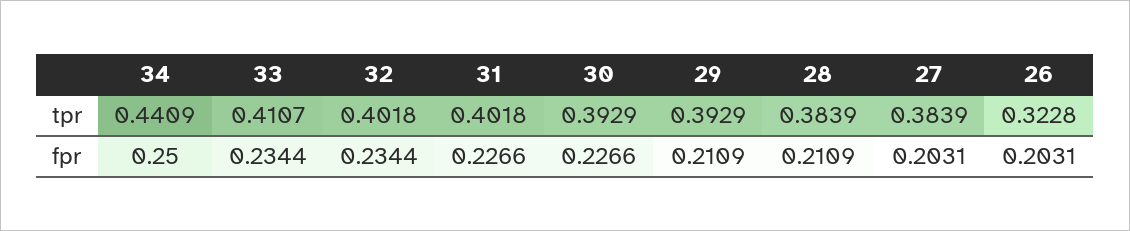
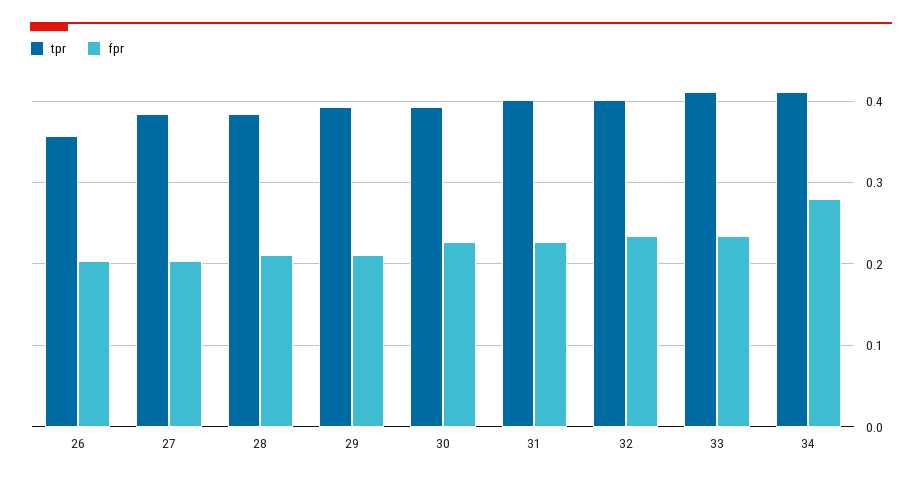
tpr, 34: 0.4409 -> 0.41
tpr, 26: 0.3228 -> 0.36
fpr, 34: 0.25 -> 0.28

